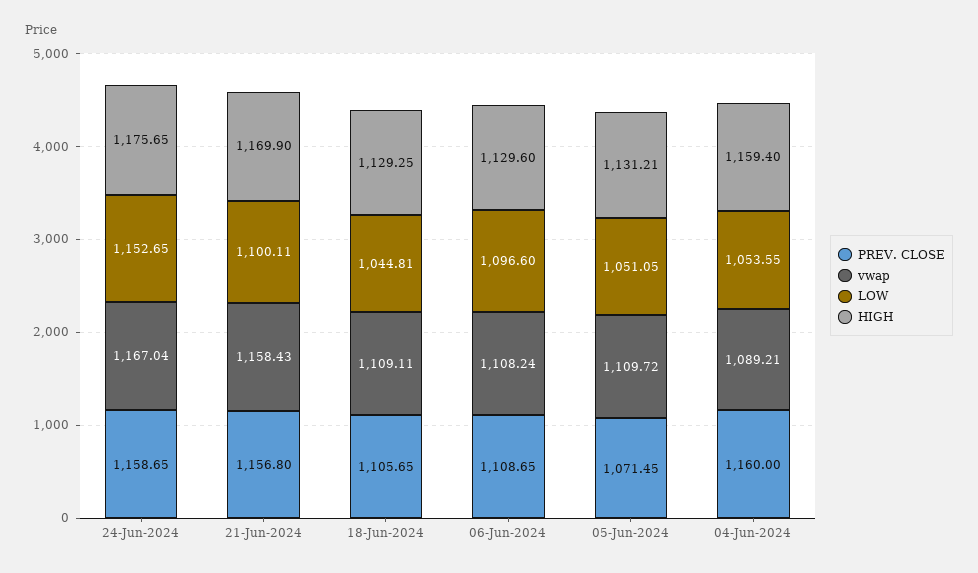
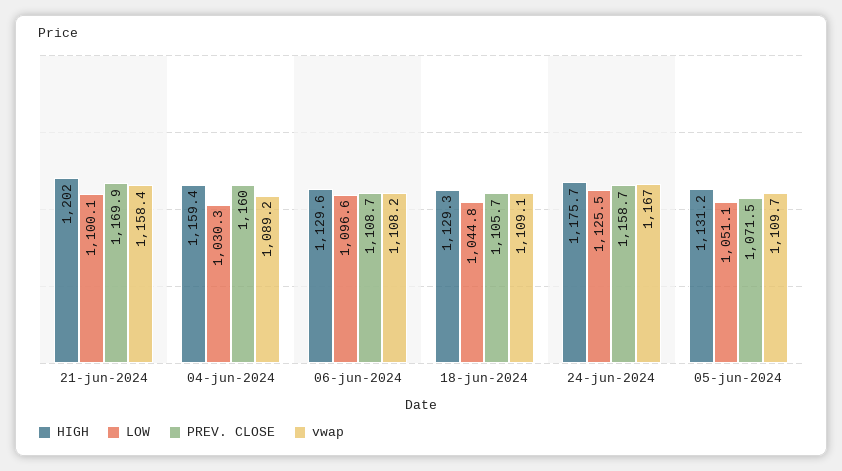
LOW, 24-Jun-2024: 1152.65 -> 1125.5
PREV. CLOSE, 21-Jun-2024: 1156.8 -> 1169.9
HIGH, 21-Jun-2024: 1169.9 -> 1202
LOW, 04-Jun-2024: 1053.55 -> 1030.3

